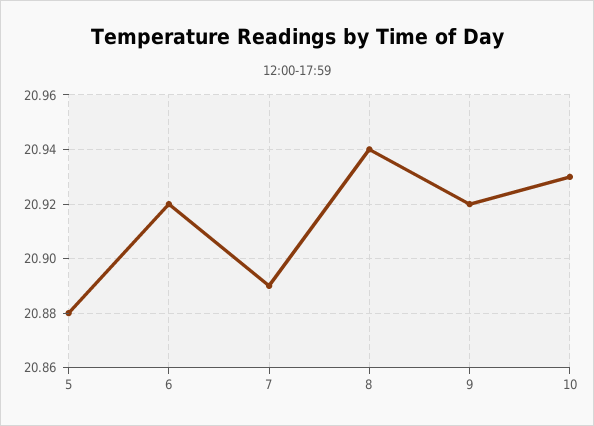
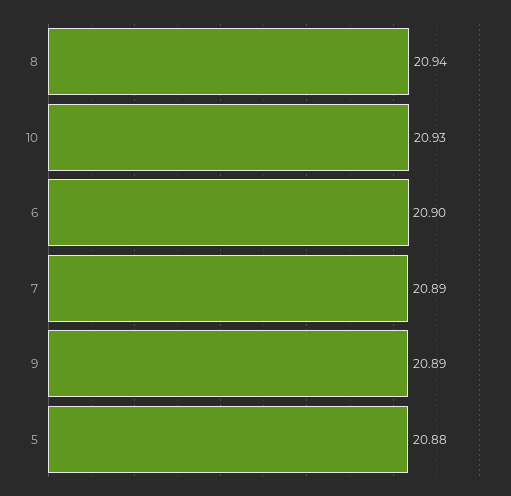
6: 20.92 -> 20.9
9: 20.92 -> 20.89

